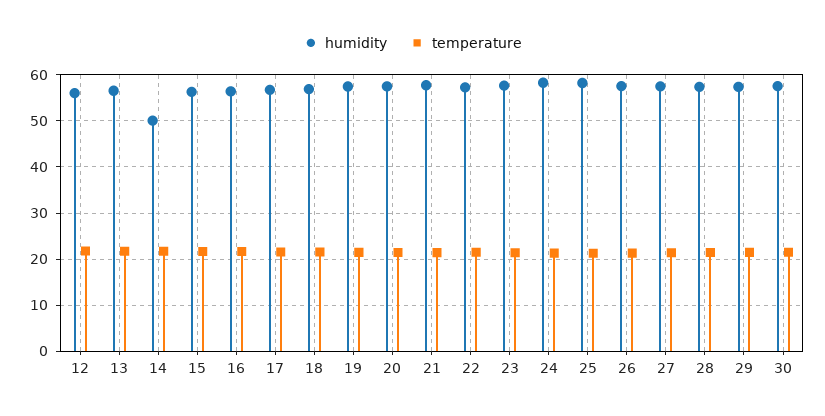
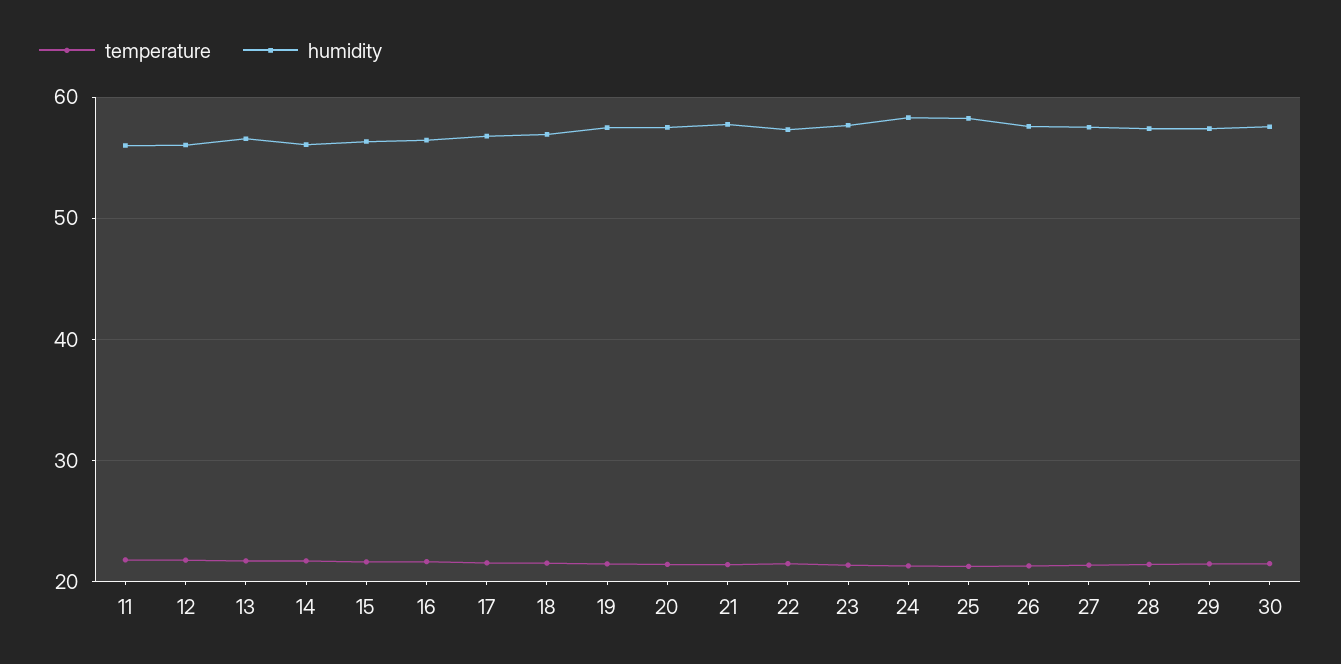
humidity, 14: 50 -> 56
temperature, 11: none -> 22
humidity, 11: none -> 56

